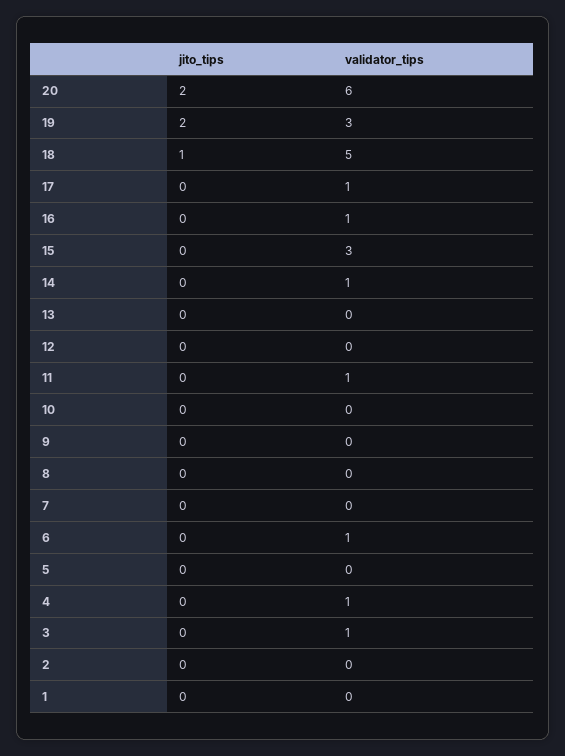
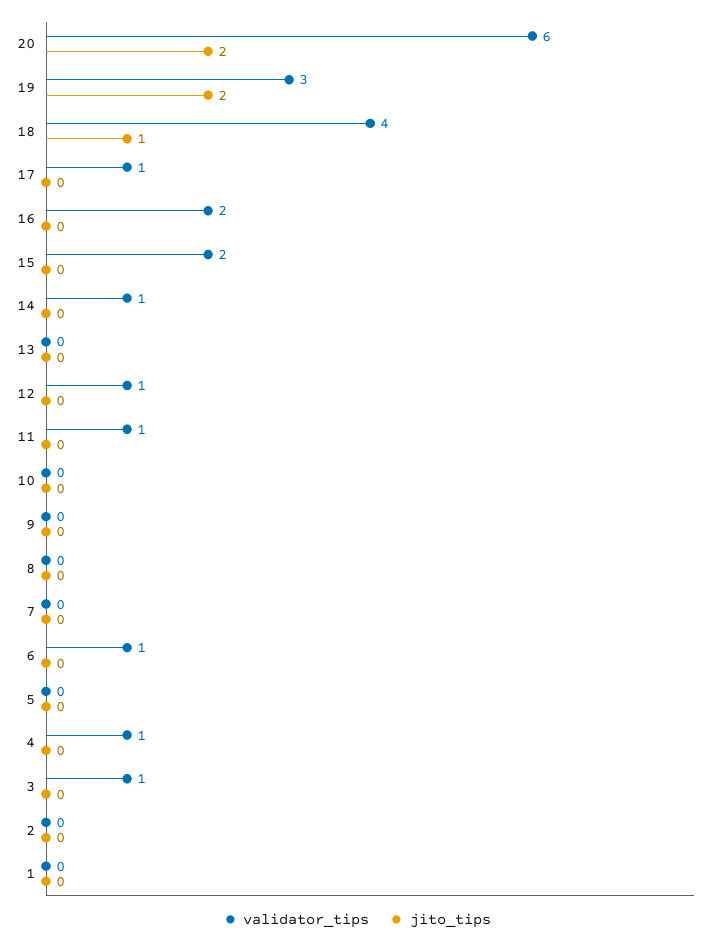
validator_tips, 18: 5 -> 4
validator_tips, 16: 1 -> 2
validator_tips, 15: 3 -> 2
validator_tips, 12: 0 -> 1

